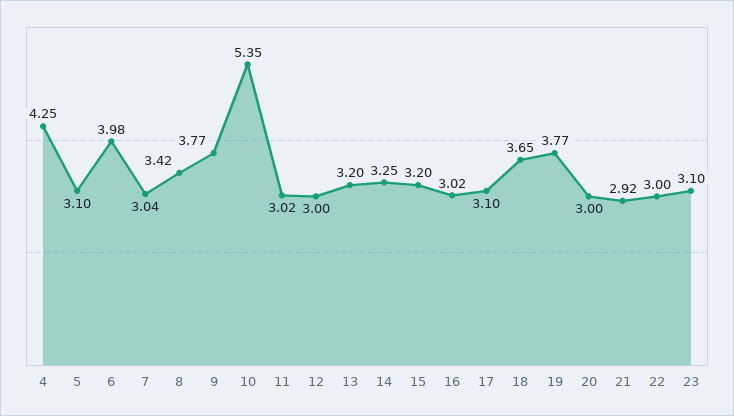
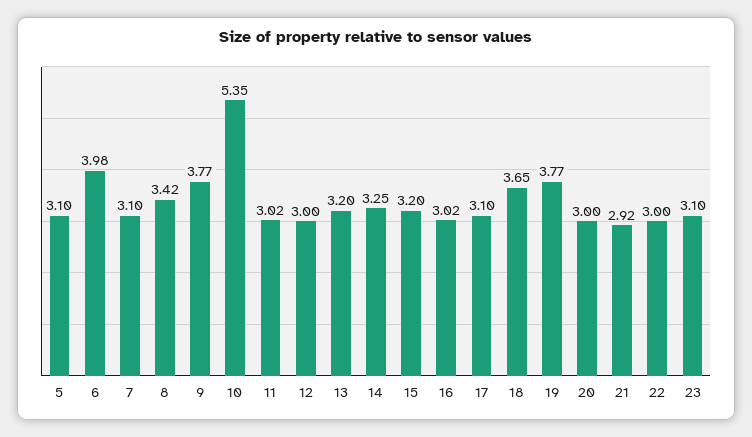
4: 4.25 -> none
7: 3.04 -> 3.1

